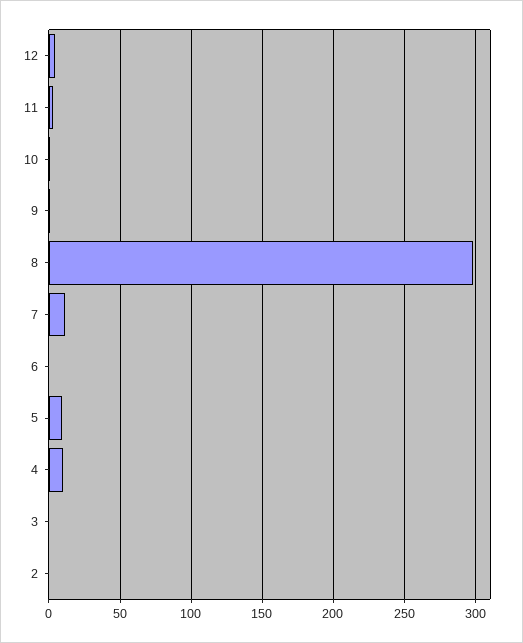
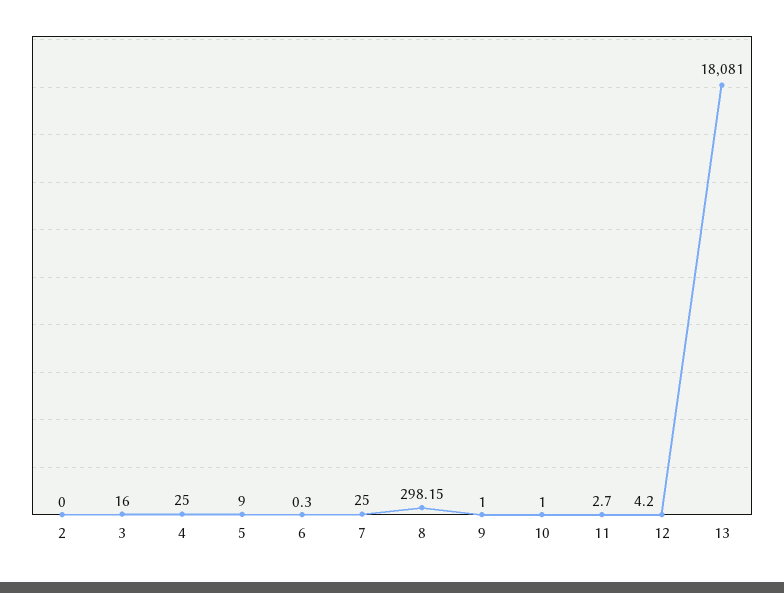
7: 10 -> 25
4: 10 -> 25
3: 0 -> 16
13: none -> 18081

